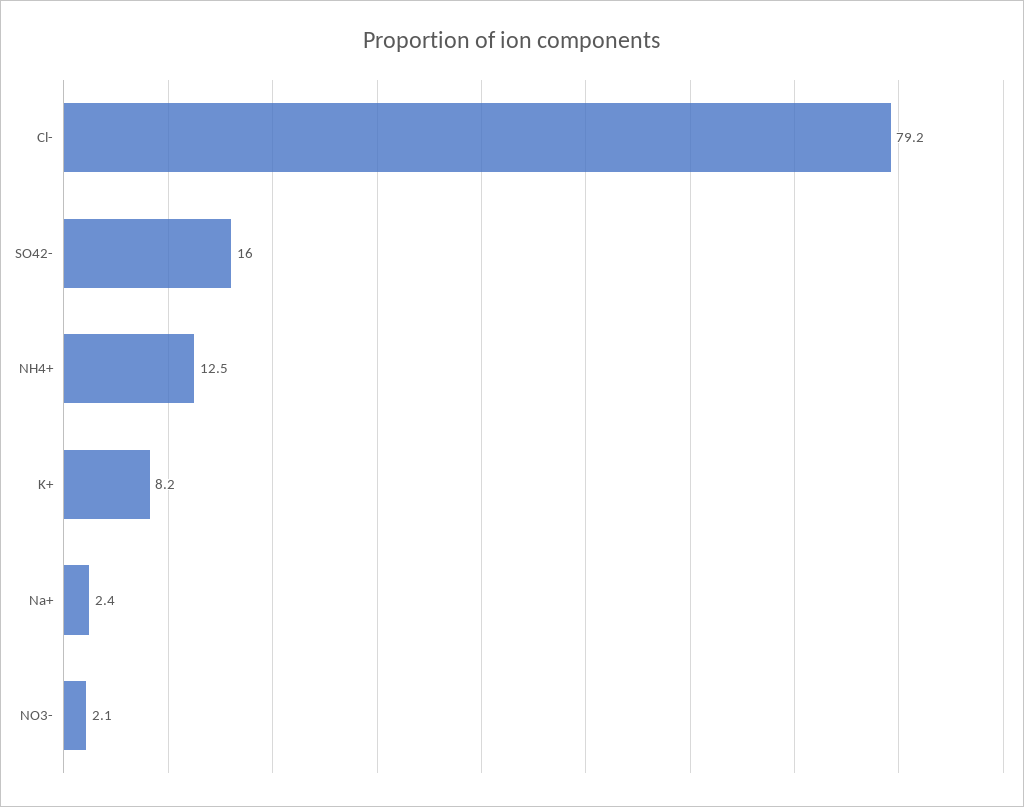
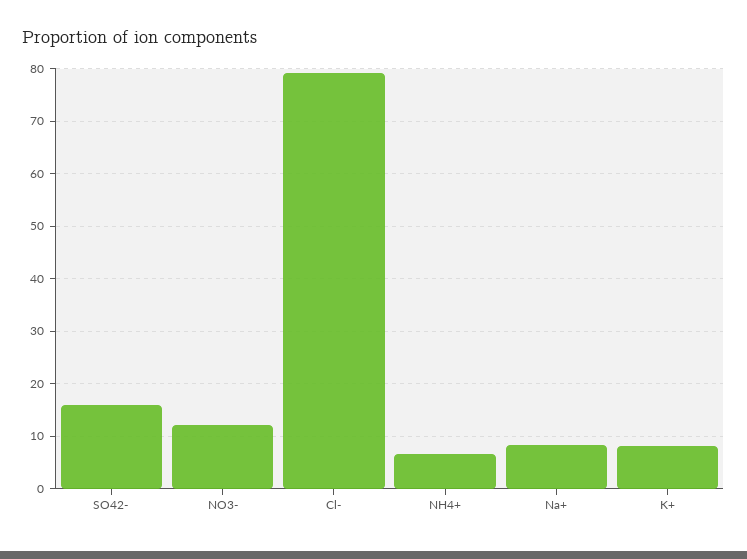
NH4+: 12.5 -> 6
Na+: 2.4 -> 8
NO3-: 2.1 -> 12

